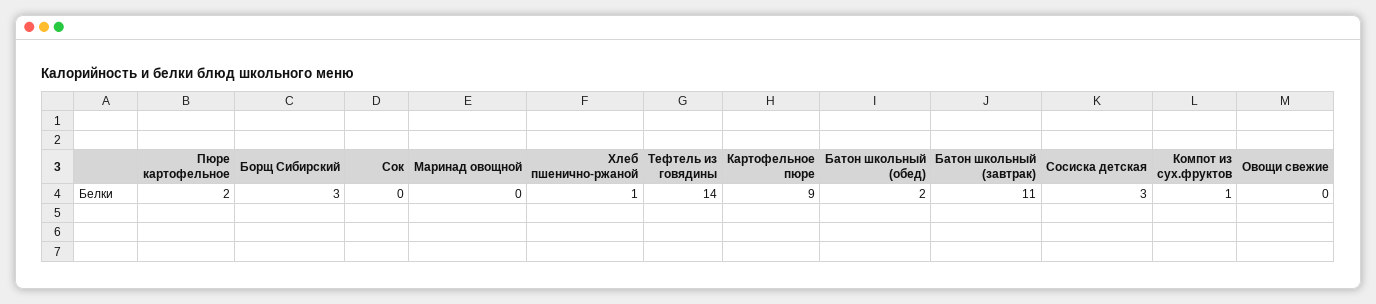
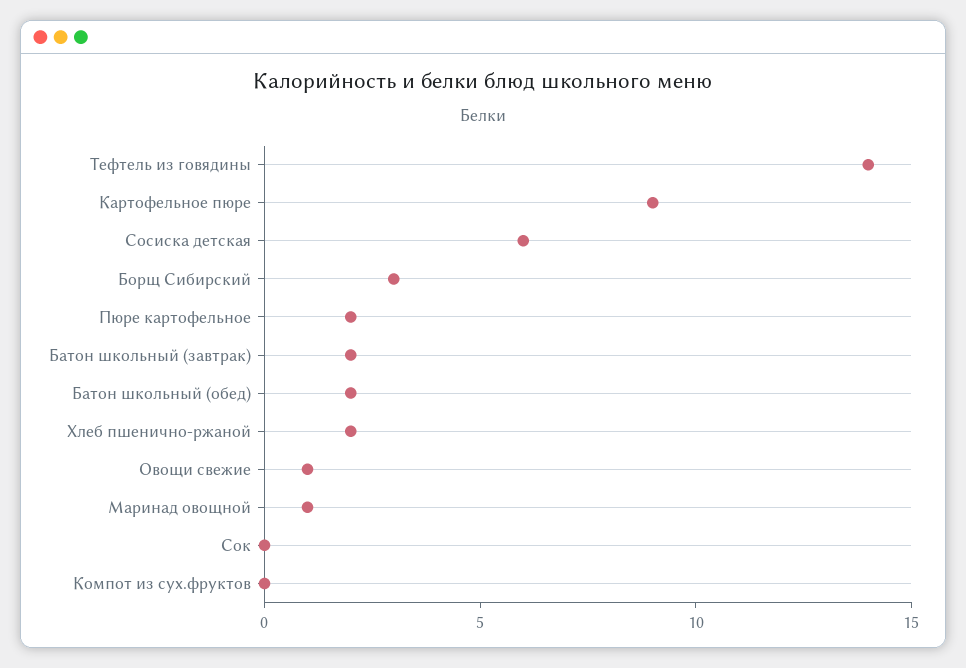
Маринад овощной: 0 -> 1
Хлеб пшенично-ржаной: 1 -> 2
Батон школьный (завтрак): 11 -> 2
Сосиска детская: 3 -> 6
Компот из сух.фруктов: 1 -> 0
Овощи свежие: 0 -> 1

